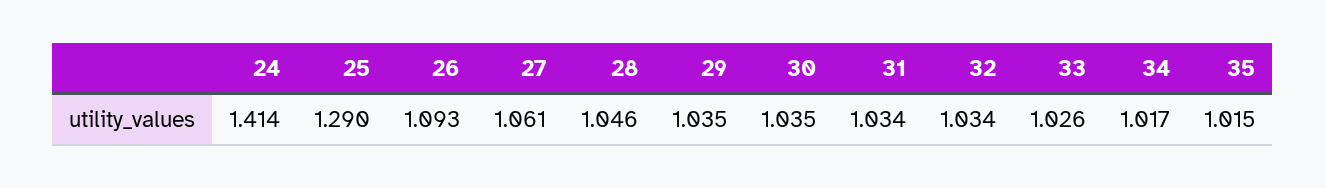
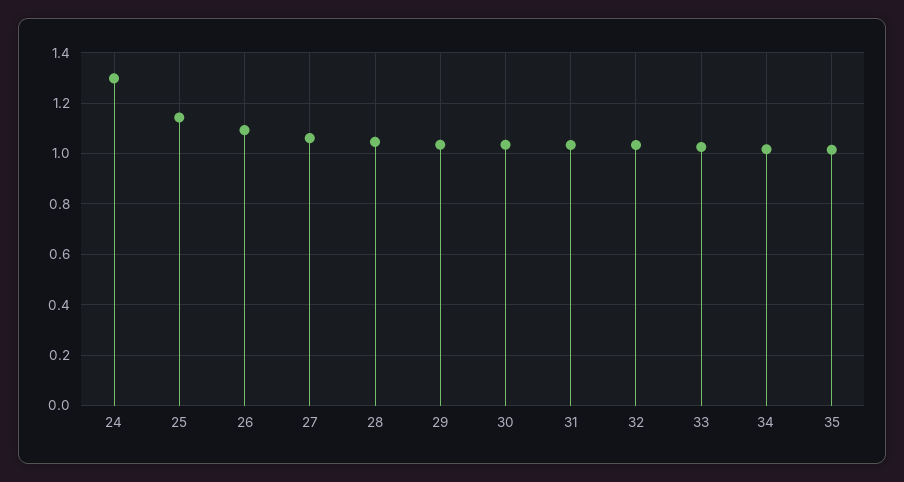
24: 1.414 -> 1.3
25: 1.29 -> 1.15

